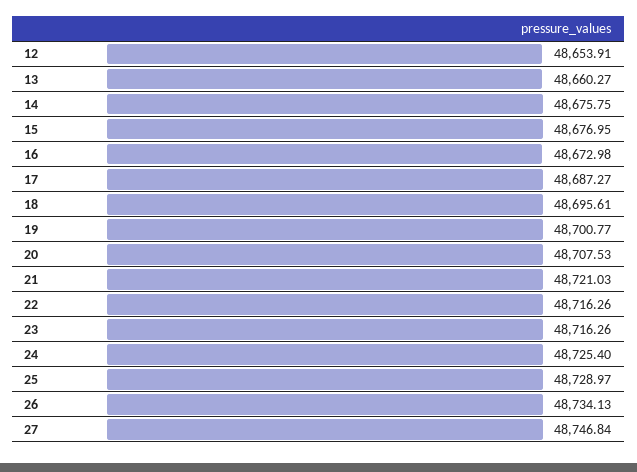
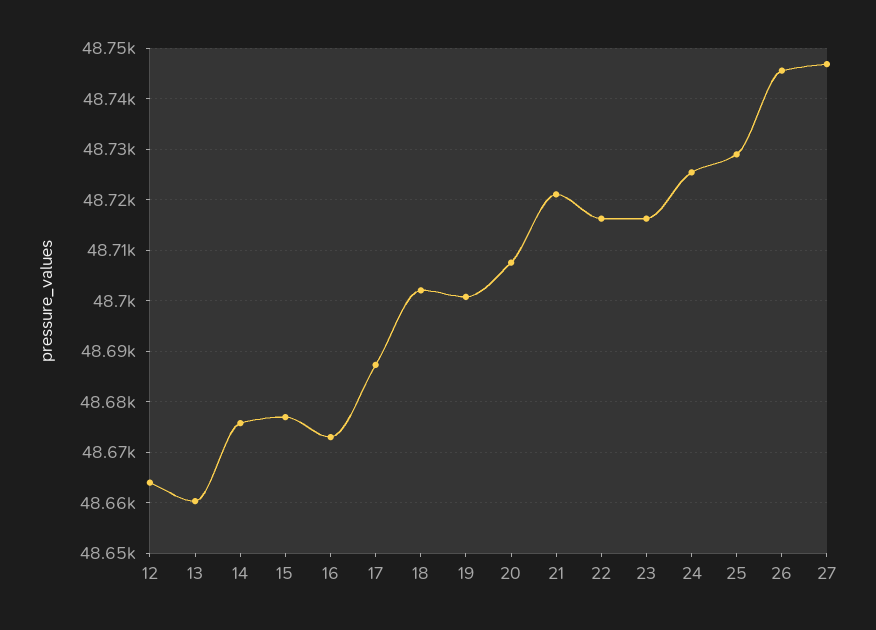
12: 48653.91 -> 48664
18: 48695.61 -> 48702
26: 48734.13 -> 48746

